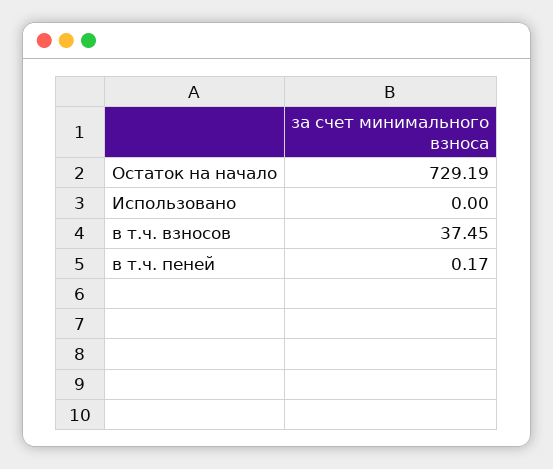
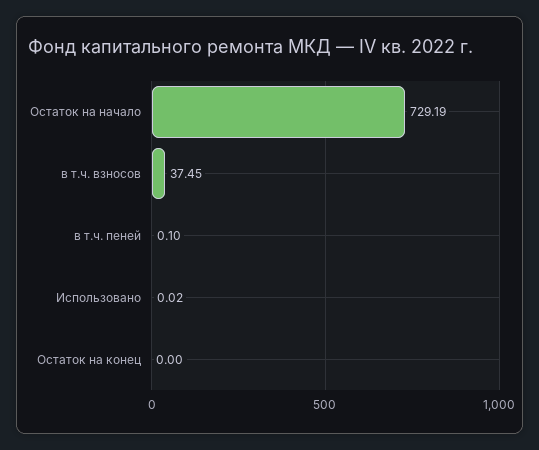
Использовано: 0 -> 0.02
в т.ч. пеней: 0.17 -> 0.1
Остаток на конец: none -> 0

